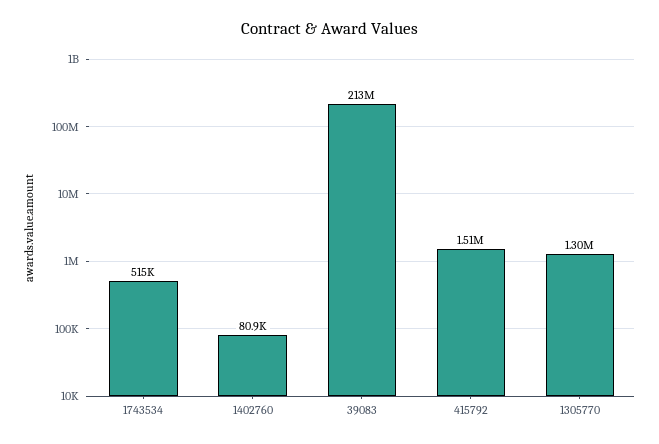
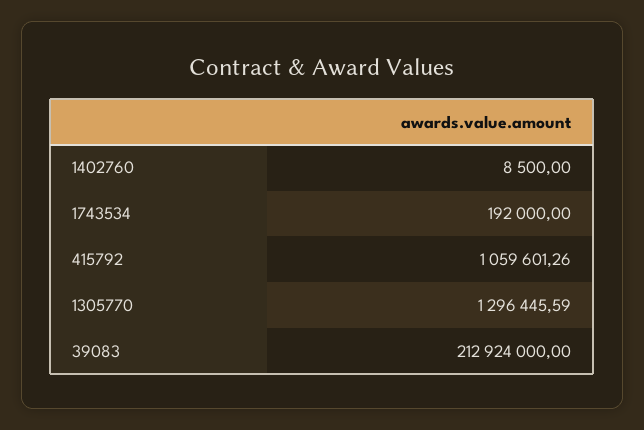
1743534: 515000 -> 192000
1402760: 80900 -> 8500
415792: 1510000 -> 1059601.26

